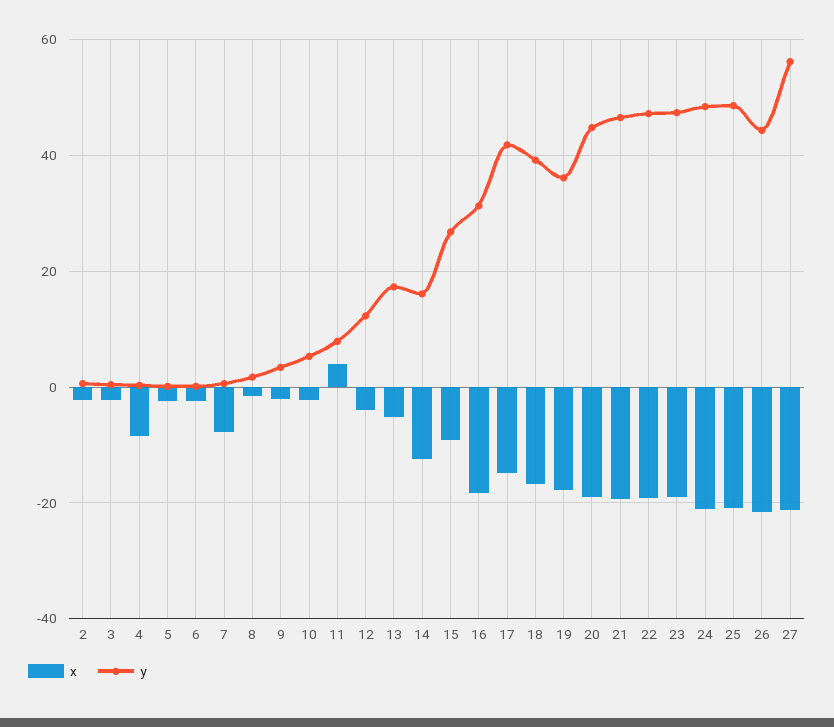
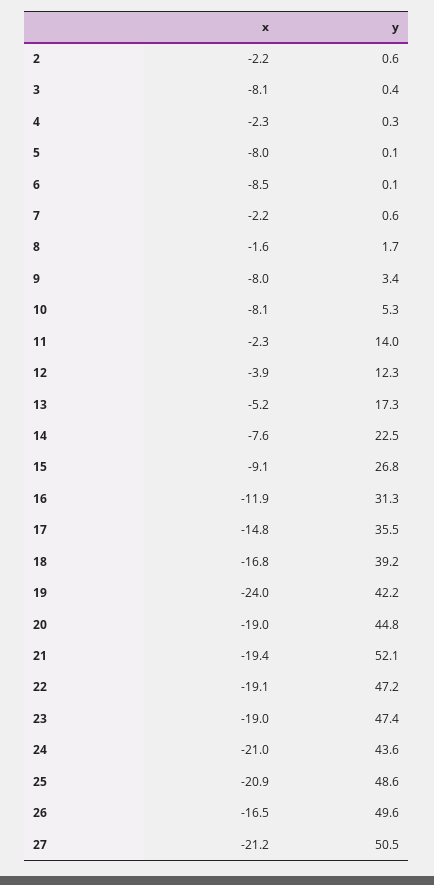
x, 3: -2 -> -8.1
x, 4: -8 -> -2.3
x, 5: -2 -> -8
x, 6: -2 -> -8.5
x, 7: -8 -> -2.2
x, 9: -2 -> -8
x, 10: -2 -> -8.1
x, 11: 4 -> -2.3
y, 11: 8 -> 14
x, 14: -12 -> -7.6
y, 14: 16 -> 22.5
x, 16: -18 -> -11.9
y, 17: 42 -> 35.5
x, 19: -18 -> -24
y, 19: 36 -> 42.2
y, 21: 46 -> 52.1
y, 24: 48 -> 43.6
x, 26: -22 -> -16.5
y, 26: 44 -> 49.6
y, 27: 56 -> 50.5

